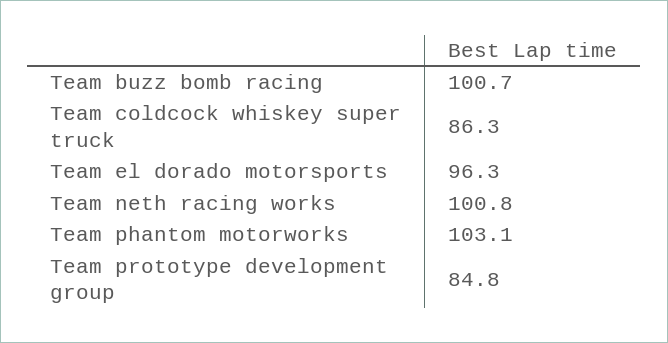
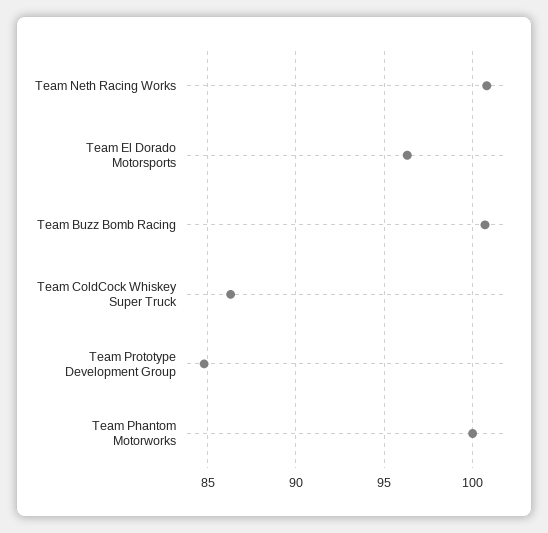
Team phantom motorworks: 103.1 -> 100

